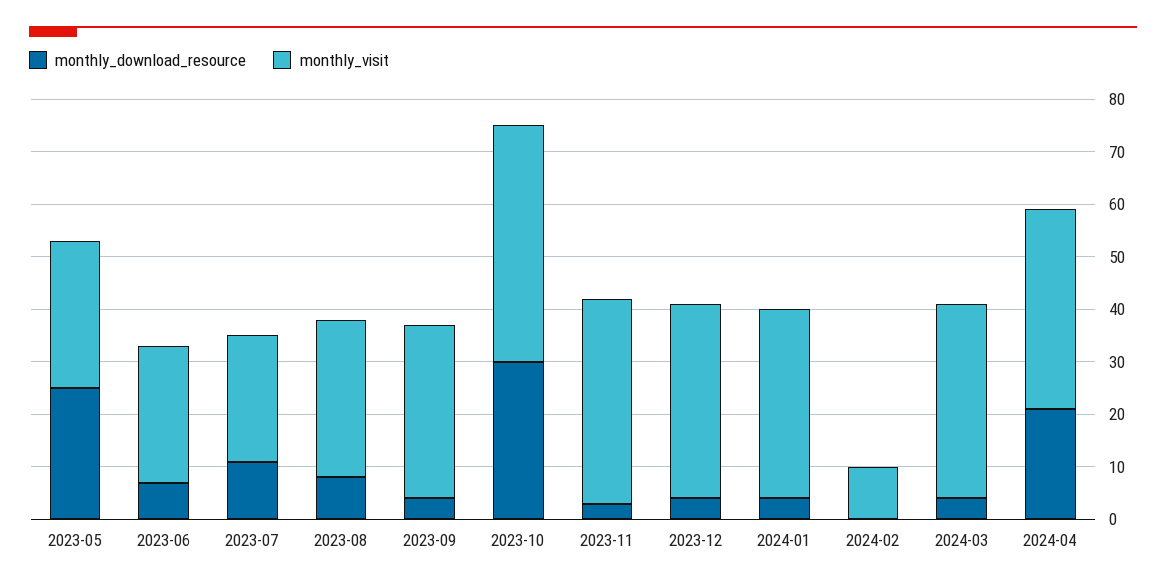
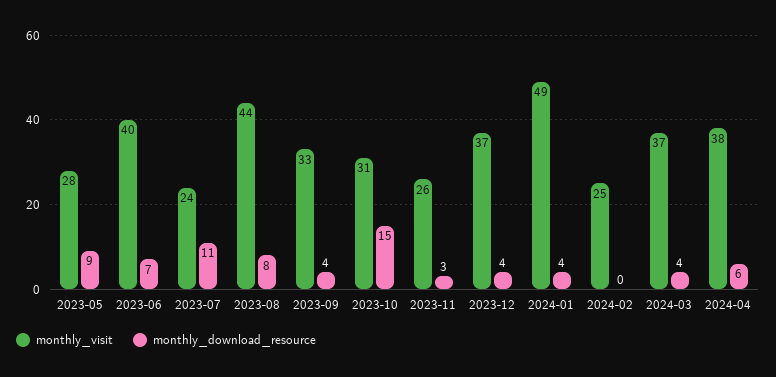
monthly_download_resource, 2023-05: 25 -> 9
monthly_visit, 2023-06: 25 -> 40
monthly_visit, 2023-08: 30 -> 44
monthly_download_resource, 2023-10: 30 -> 15
monthly_visit, 2023-10: 45 -> 31
monthly_visit, 2023-11: 40 -> 26
monthly_visit, 2024-01: 35 -> 49
monthly_visit, 2024-02: 10 -> 25
monthly_download_resource, 2024-04: 20 -> 6

